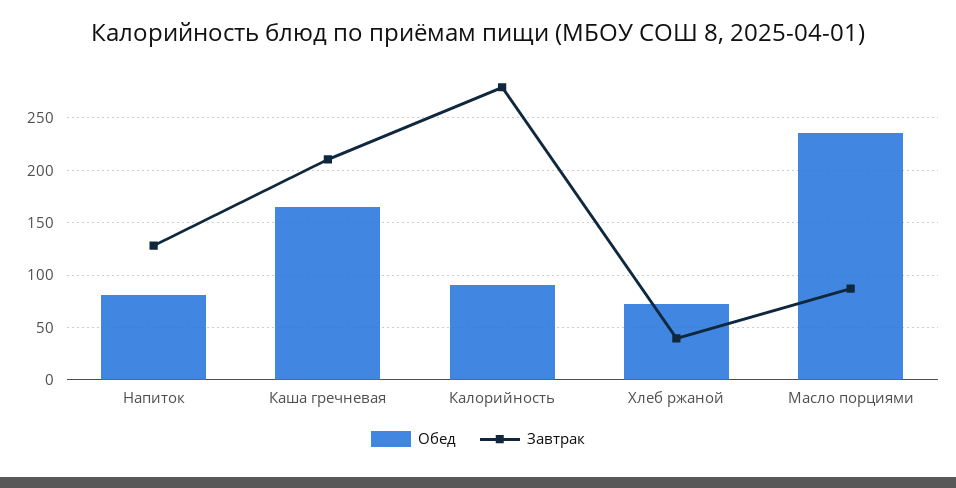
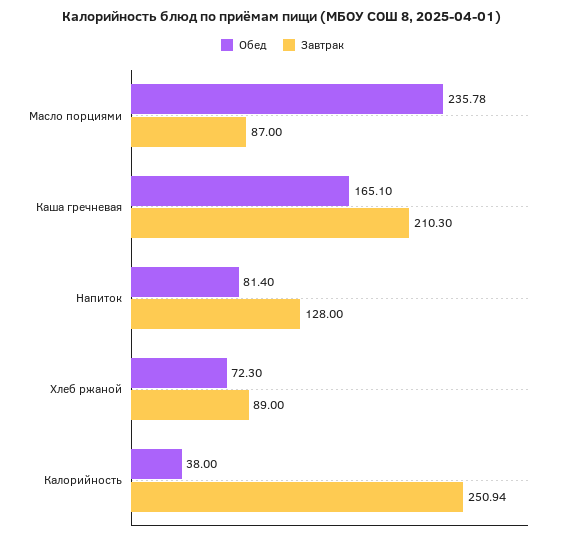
Обед, Калорийность: 90 -> 38
Завтрак, Калорийность: 280 -> 250.94
Завтрак, Хлеб ржаной: 40 -> 89

